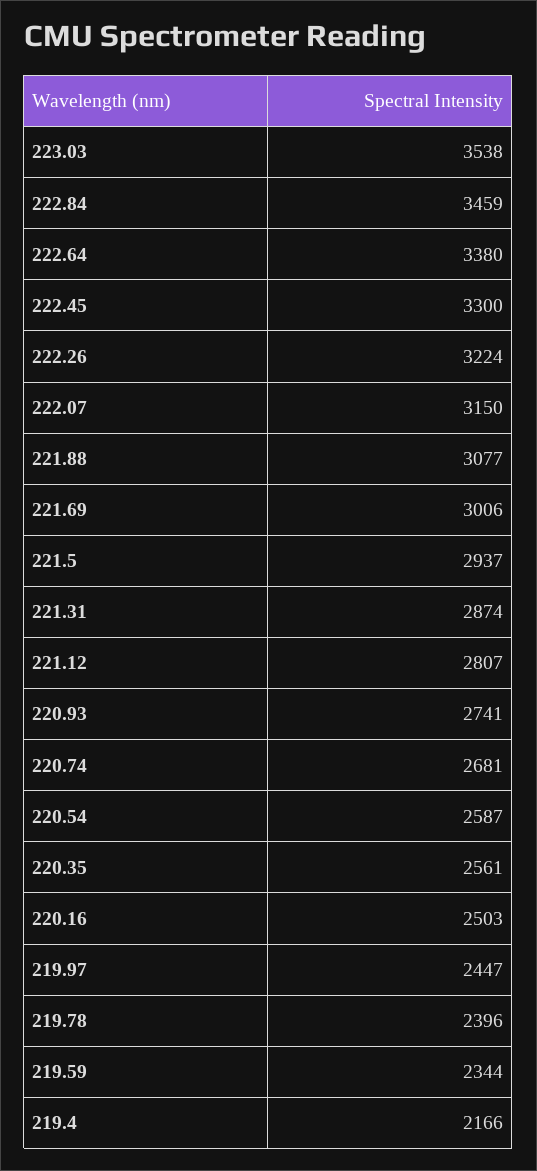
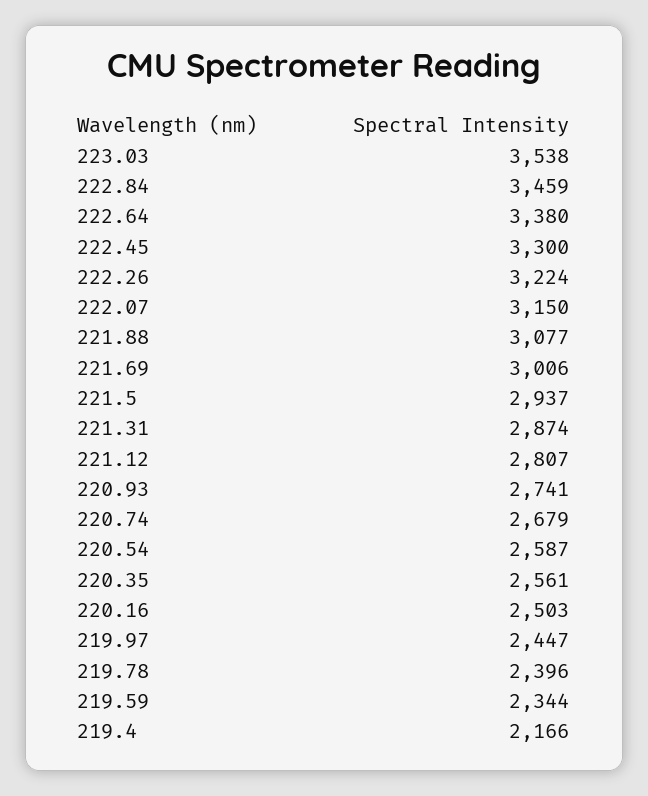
220.74: 2681 -> 2679

